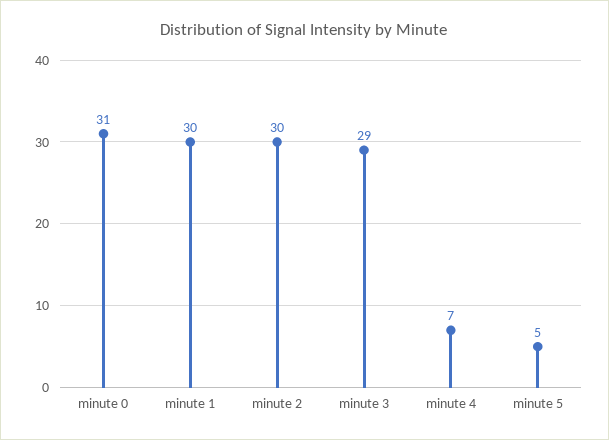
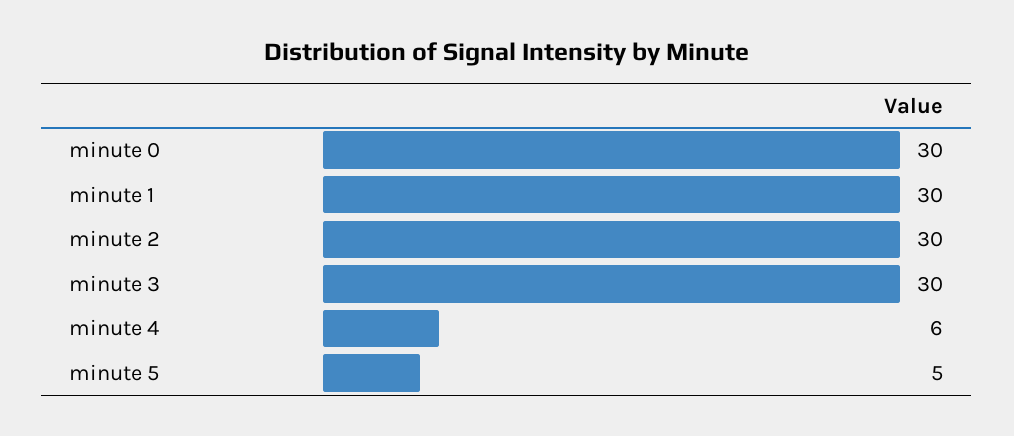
minute 0: 31 -> 30
minute 3: 29 -> 30
minute 4: 7 -> 6

